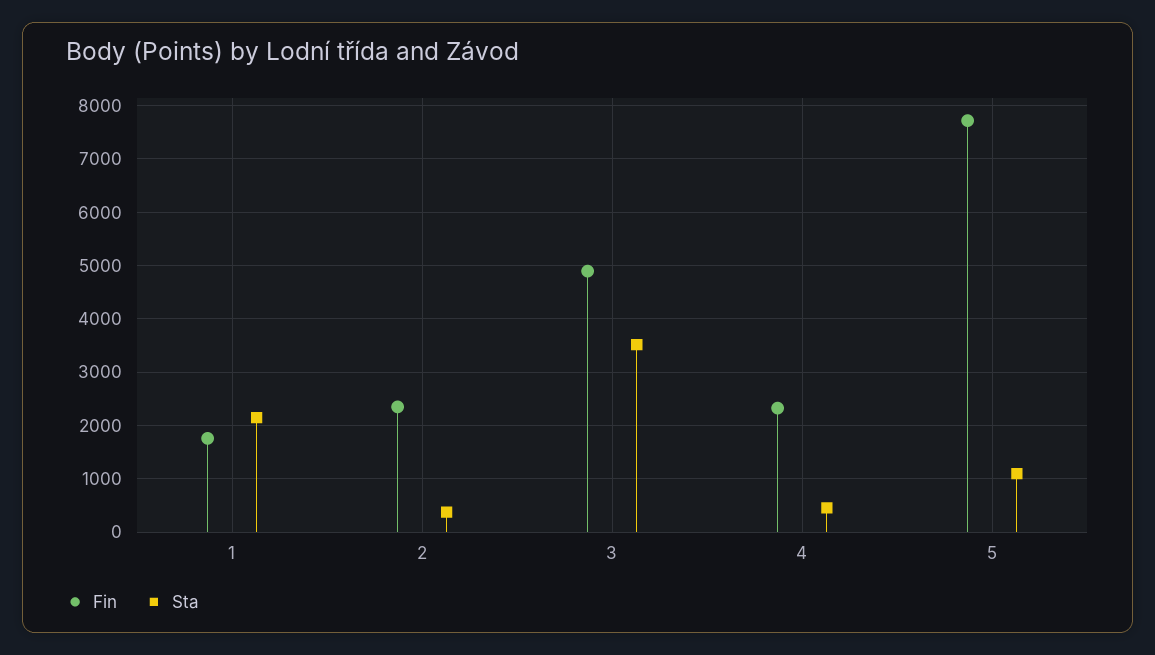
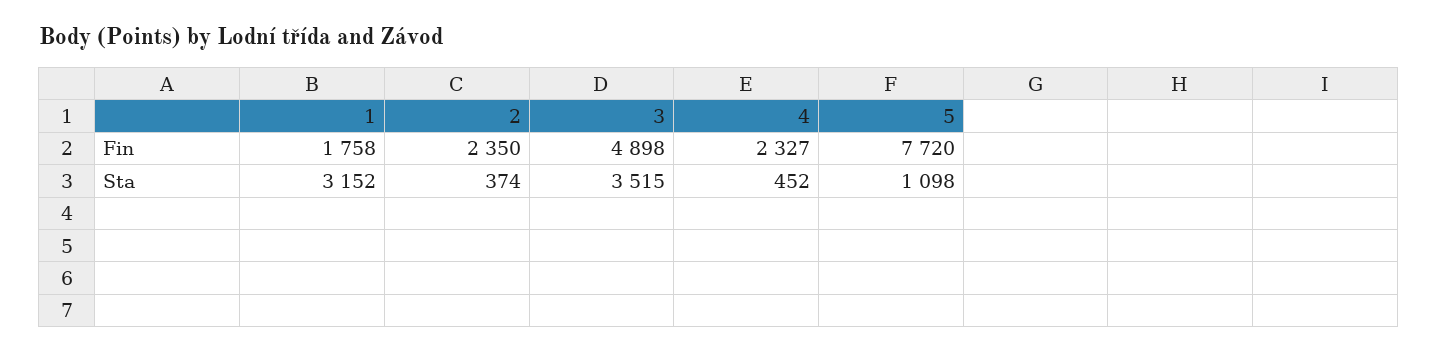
Sta, 1: 2200 -> 3152

